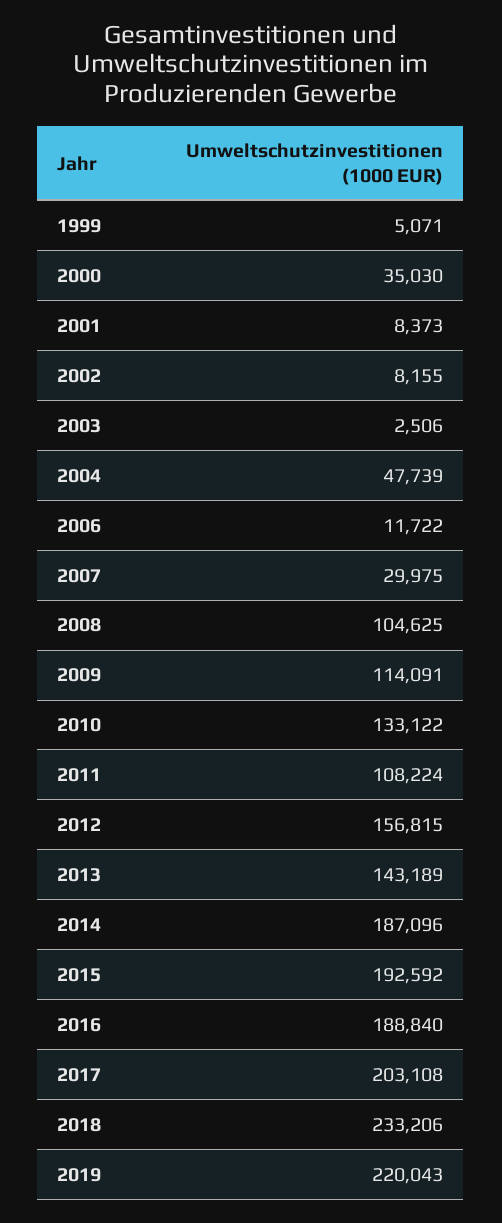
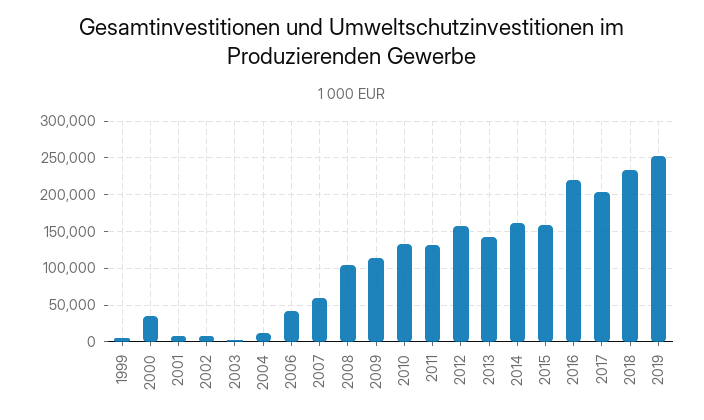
2004: 47739 -> 10000
2006: 11722 -> 40000
2007: 29975 -> 60000
2011: 108224 -> 130000
2014: 187096 -> 160000
2015: 192592 -> 160000
2016: 188840 -> 220000
2019: 220043 -> 250000

